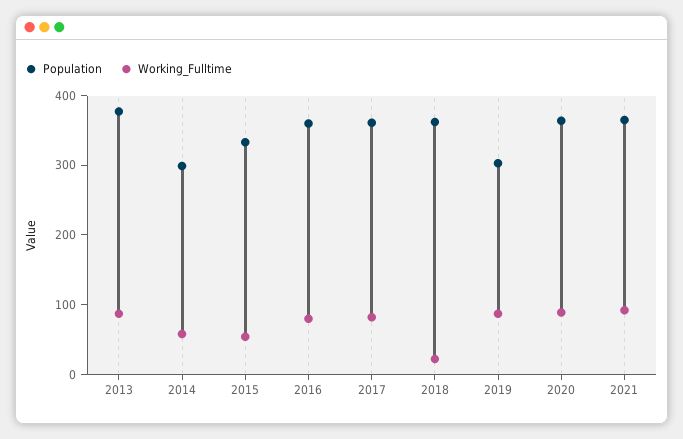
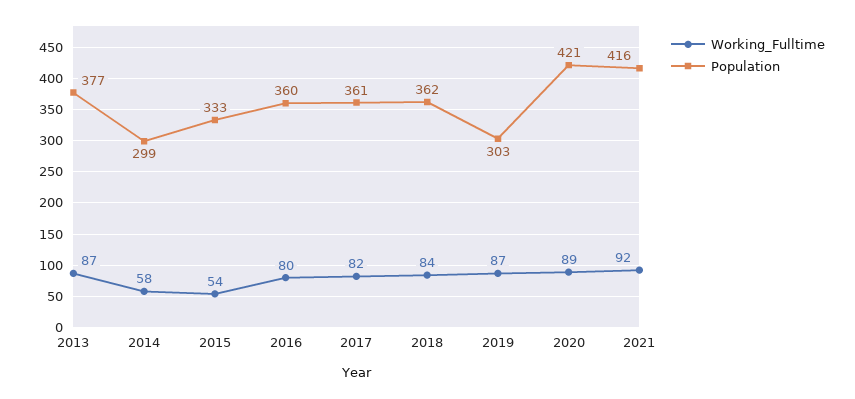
Working_Fulltime, 2018: 20 -> 84
Population, 2020: 360 -> 421
Population, 2021: 360 -> 416

